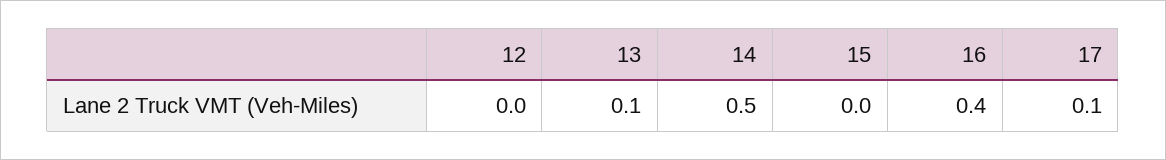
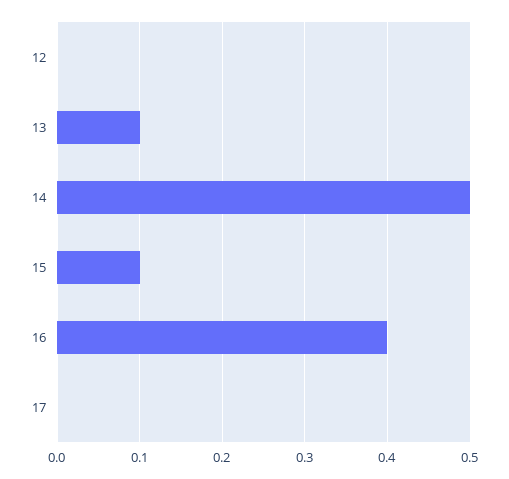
15: 0 -> 0.1
17: 0.1 -> 0

